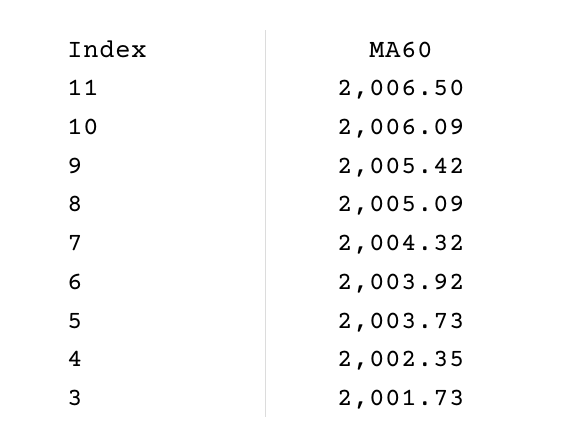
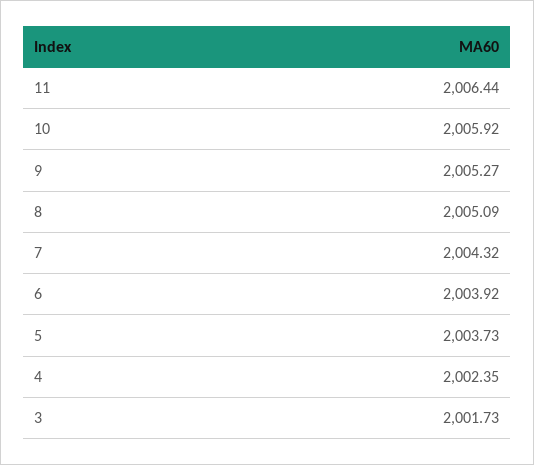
11: 2006.5 -> 2006.44
10: 2006.09 -> 2005.92
9: 2005.42 -> 2005.27

